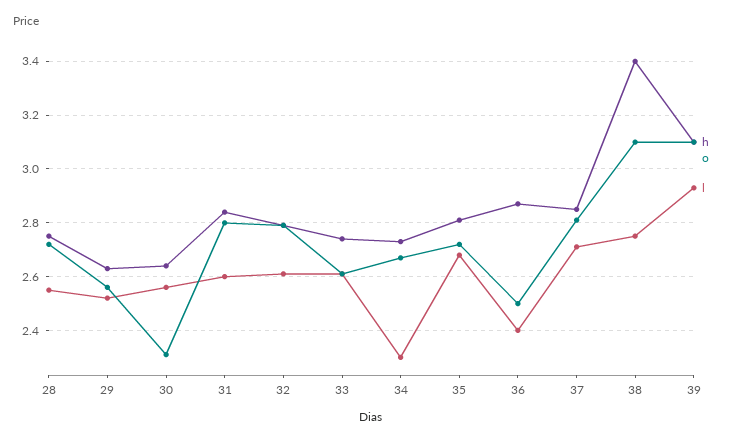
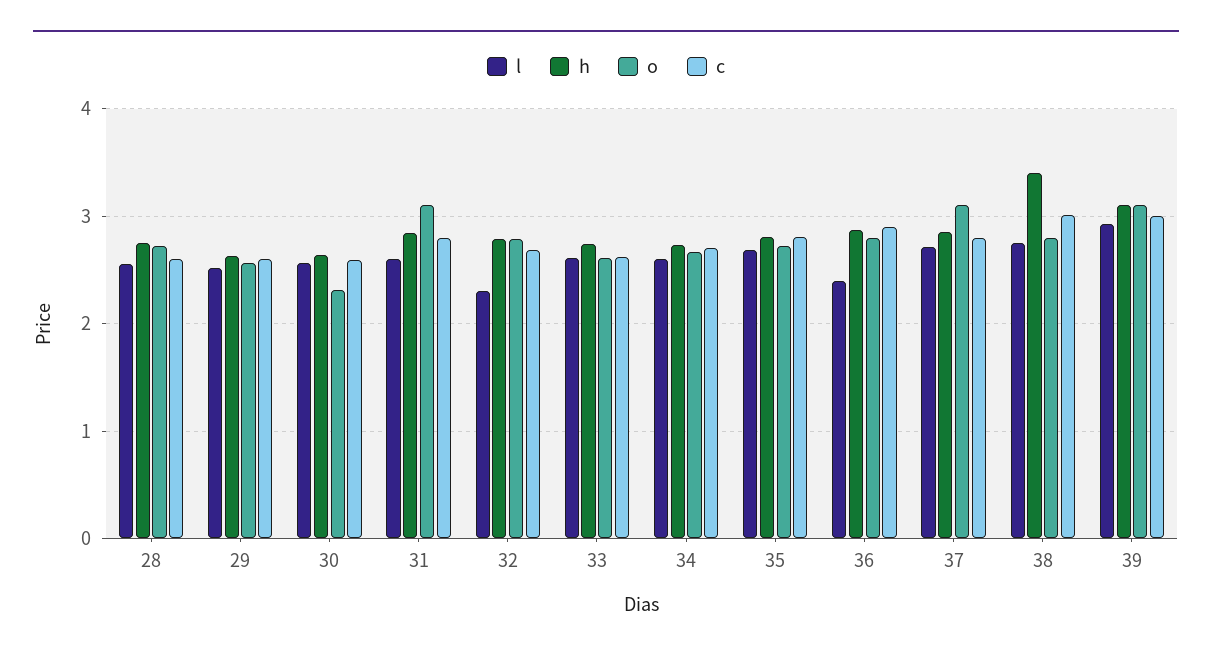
o, 31: 2.8 -> 3.1
l, 32: 2.6 -> 2.3
l, 34: 2.3 -> 2.6
o, 36: 2.5 -> 2.8
o, 37: 2.8 -> 3.1
o, 38: 3.1 -> 2.8
c, 28: none -> 2.6
c, 29: none -> 2.6
c, 30: none -> 2.6
c, 31: none -> 2.8
c, 32: none -> 2.7
c, 33: none -> 2.6
c, 34: none -> 2.7
c, 35: none -> 2.8
c, 36: none -> 2.9
c, 37: none -> 2.8
c, 38: none -> 3
c, 39: none -> 3

